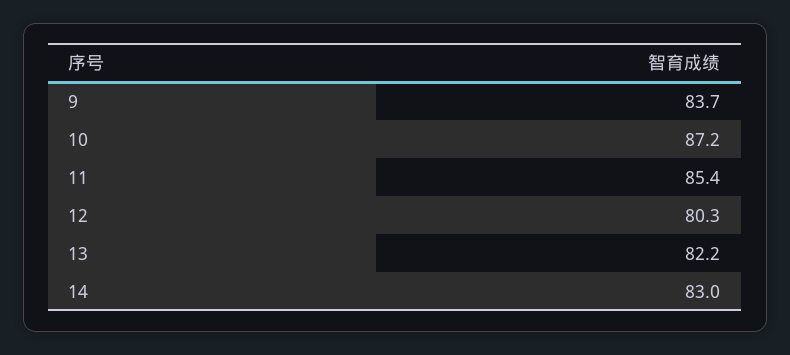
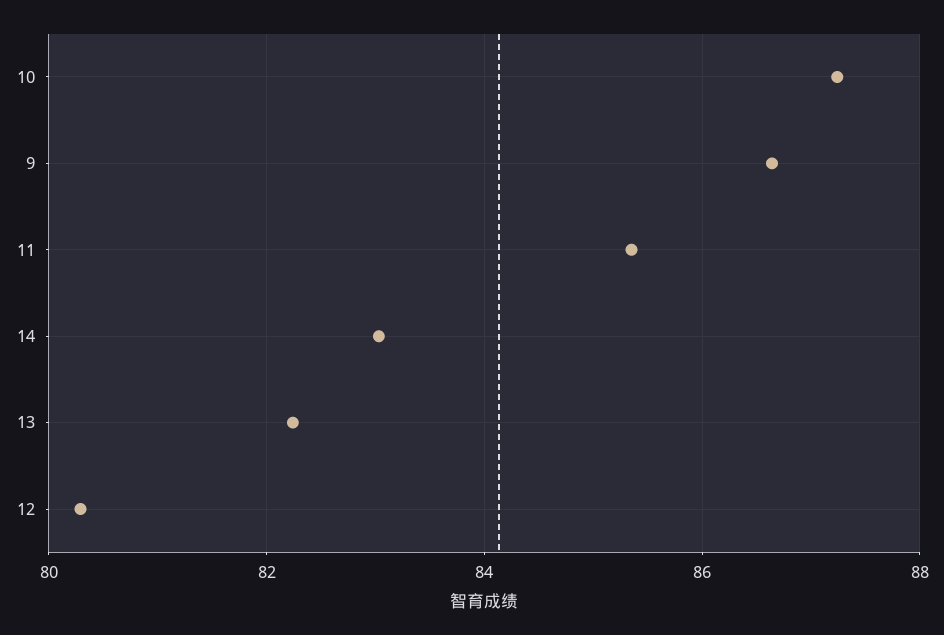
9: 83.7 -> 86.6

